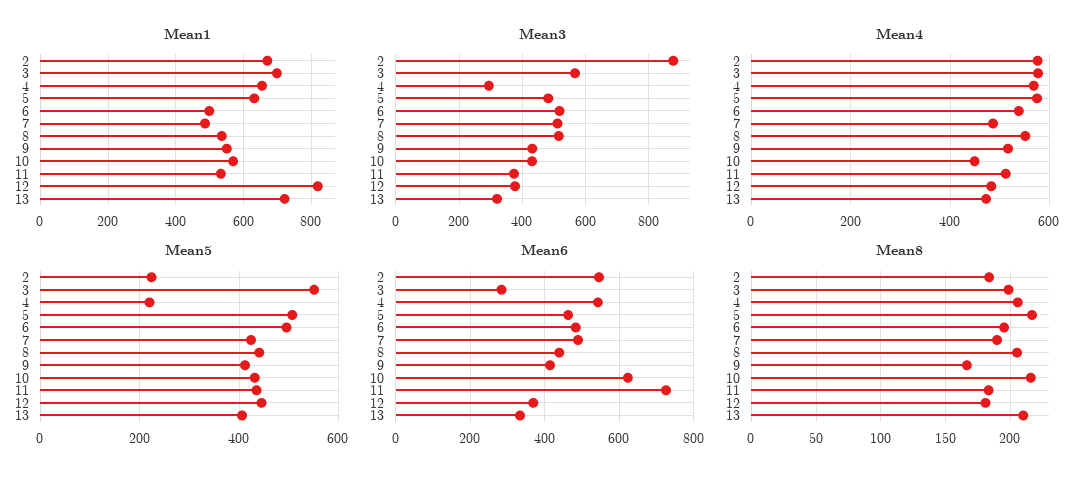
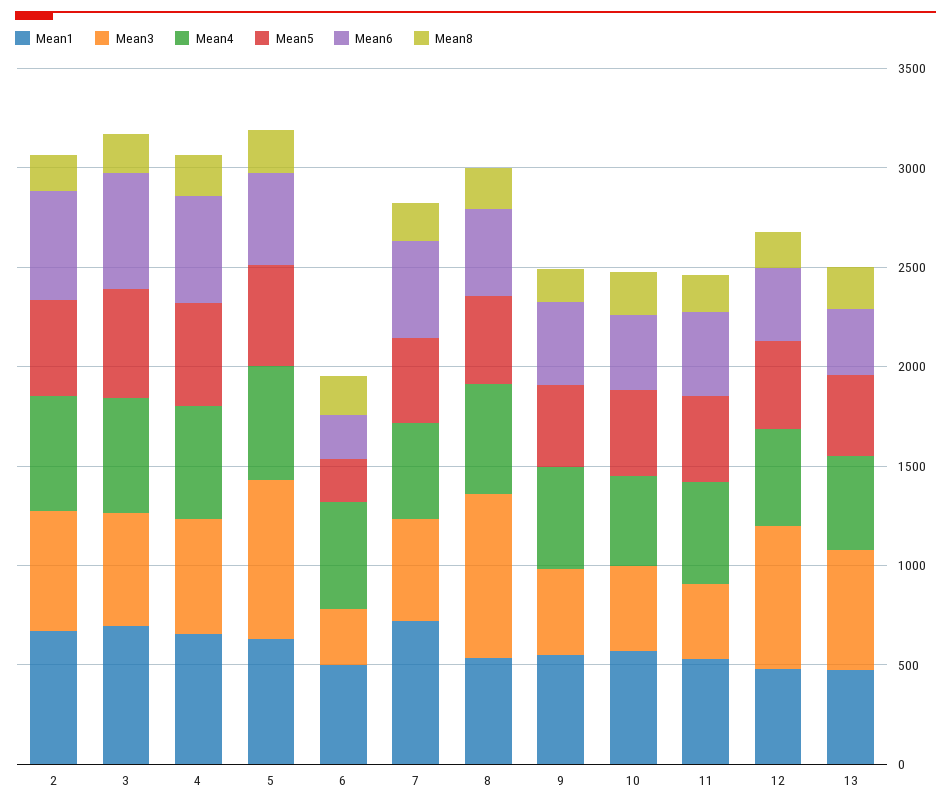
Mean1, 7: 480 -> 700
Mean1, 12: 820 -> 500
Mean1, 13: 720 -> 500
Mean3, 2: 880 -> 600
Mean3, 4: 300 -> 600
Mean3, 5: 480 -> 800
Mean3, 6: 520 -> 300
Mean3, 8: 520 -> 800
Mean3, 12: 380 -> 700
Mean3, 13: 320 -> 600
Mean5, 2: 220 -> 500
Mean5, 4: 220 -> 500
Mean5, 6: 500 -> 200
Mean6, 3: 280 -> 600
Mean6, 6: 480 -> 200
Mean6, 10: 620 -> 400
Mean6, 11: 720 -> 400

